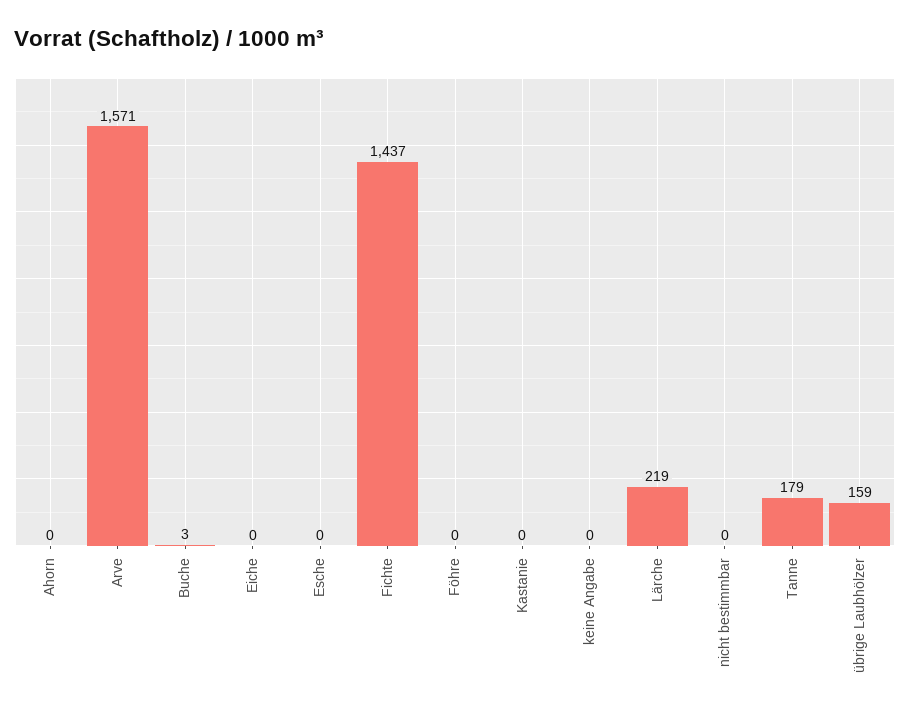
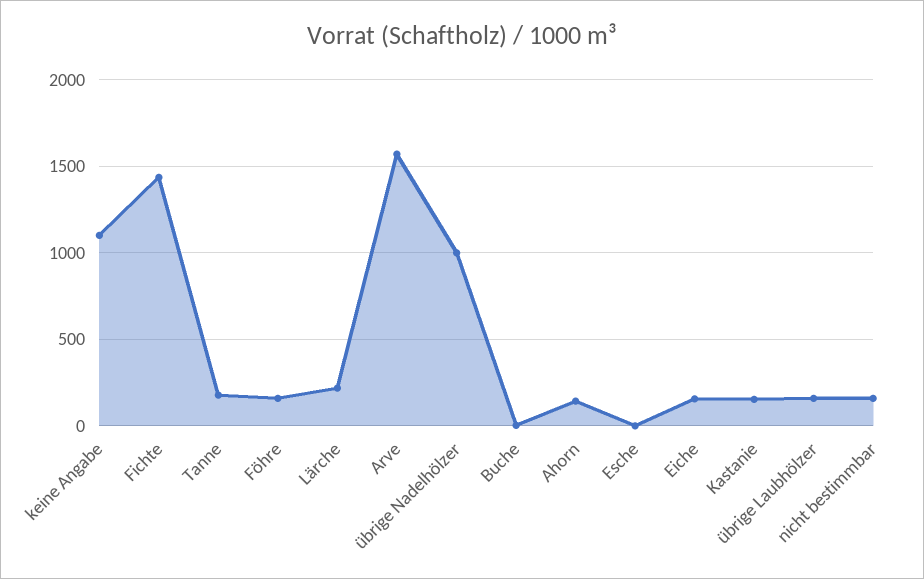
Ahorn: 0 -> 150
Eiche: 0 -> 150
Föhre: 0 -> 150
Kastanie: 0 -> 150
keine Angabe: 0 -> 1100
nicht bestimmbar: 0 -> 150
übrige Nadelhölzer: none -> 1000

